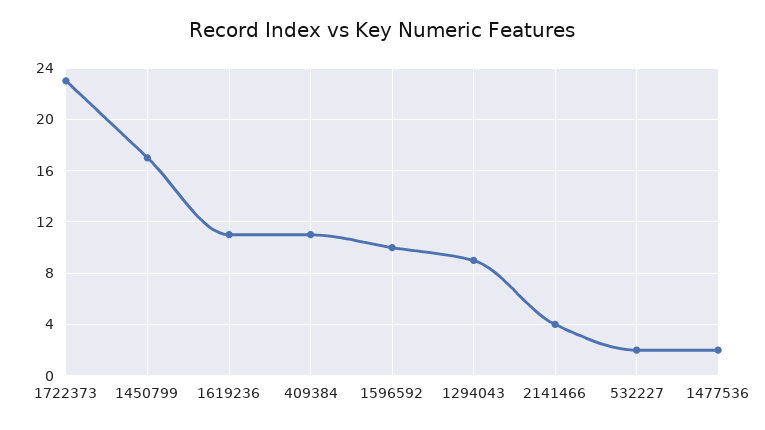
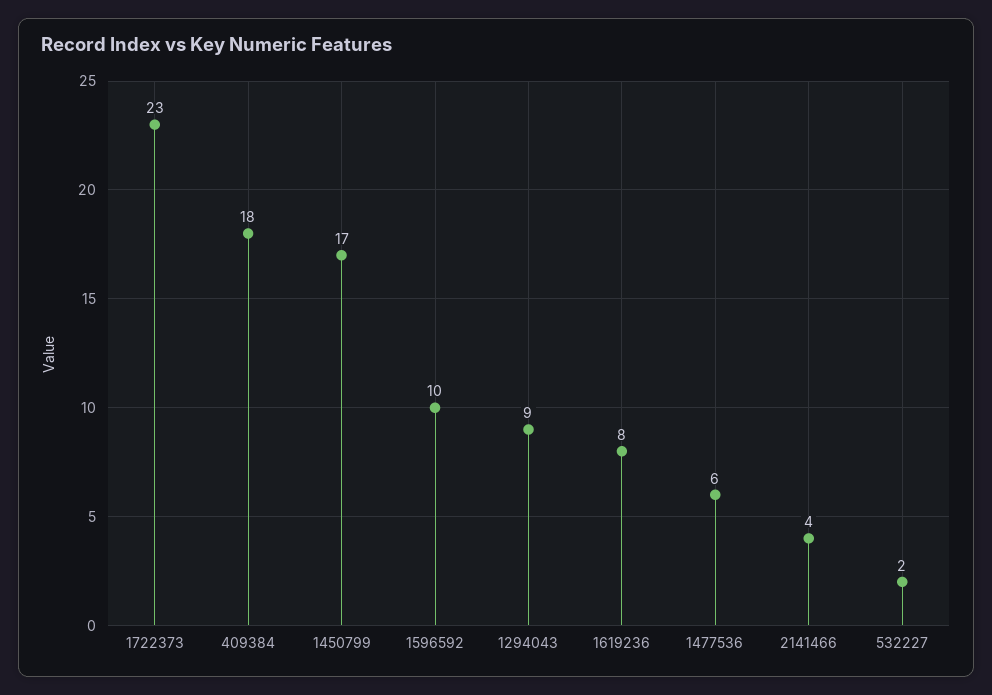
1619236: 11 -> 8
409384: 11 -> 18
1477536: 2 -> 6

